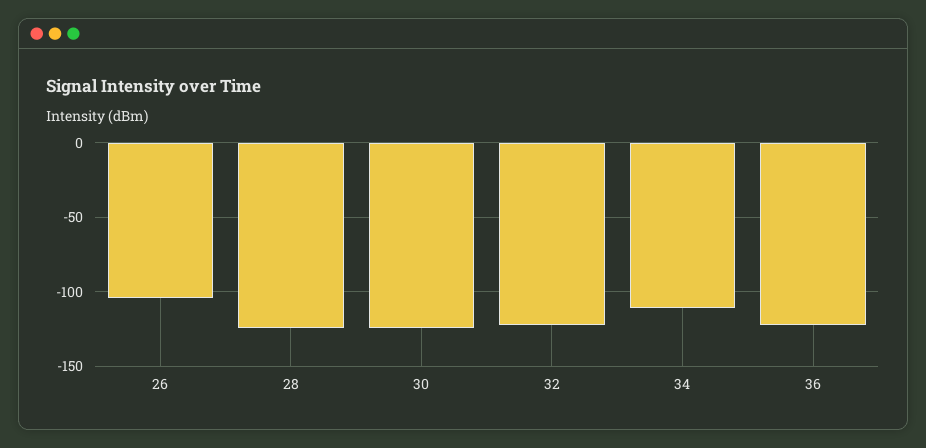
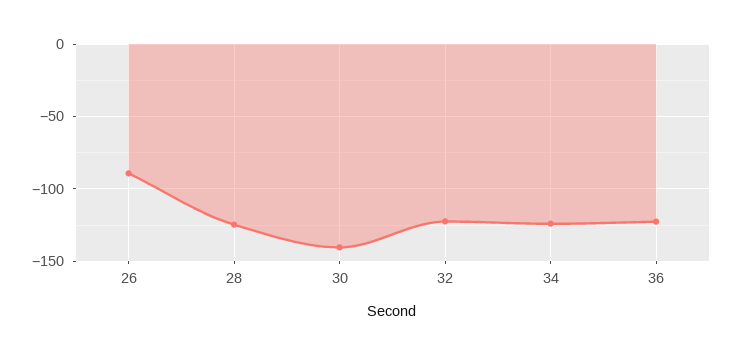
26: -105 -> -90
30: -125 -> -140
34: -110 -> -125

